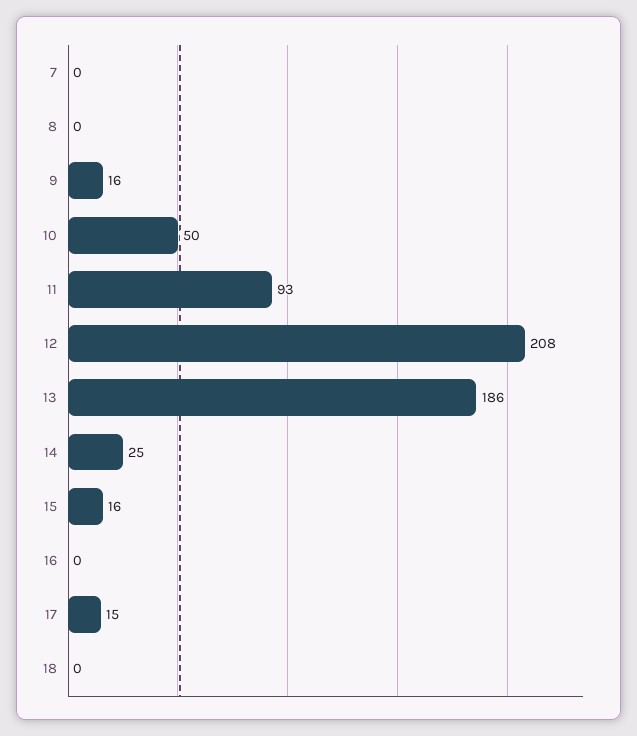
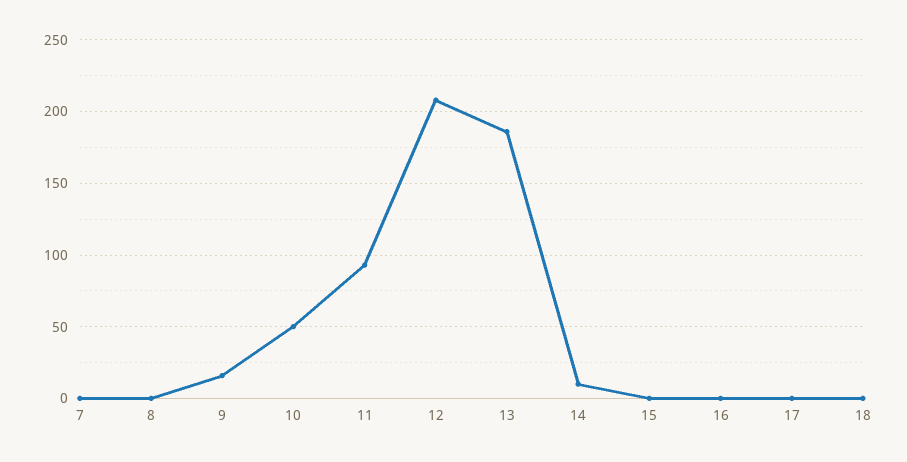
14: 25 -> 10
15: 16 -> 0
17: 15 -> 0

